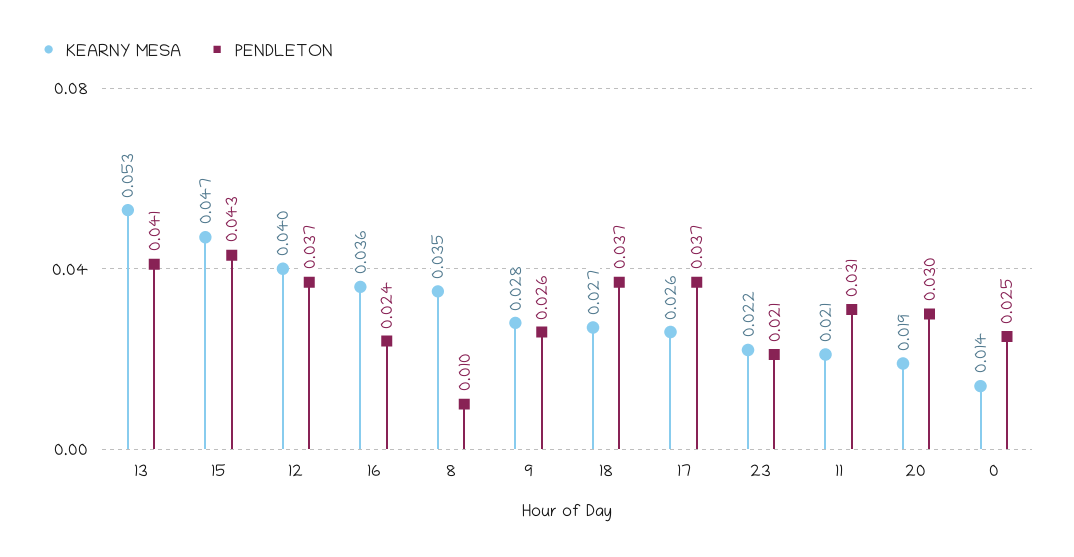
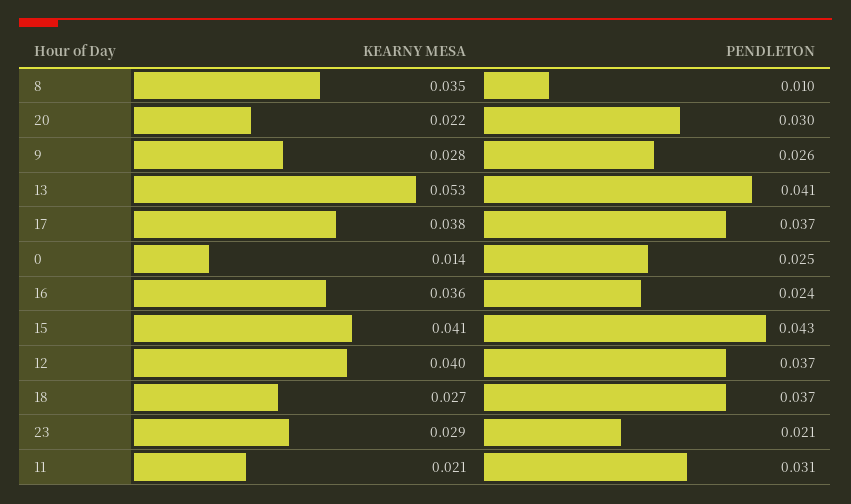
KEARNY MESA, 15: 0.047 -> 0.041
KEARNY MESA, 17: 0.026 -> 0.038
KEARNY MESA, 23: 0.022 -> 0.029
KEARNY MESA, 20: 0.019 -> 0.022

